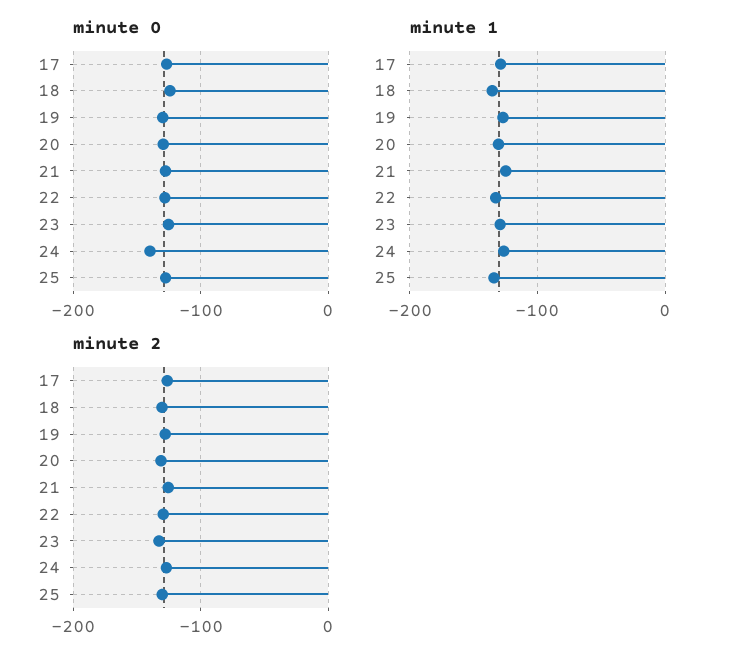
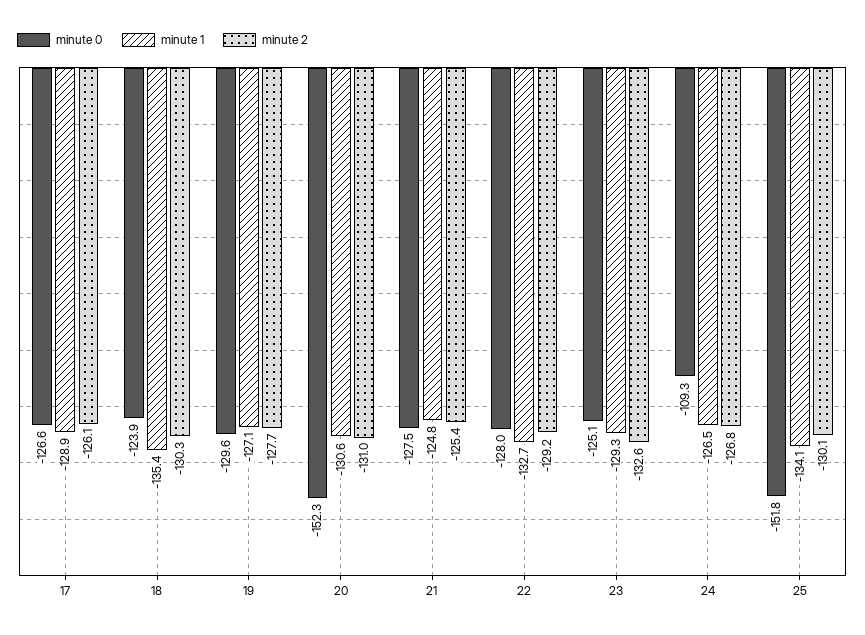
minute 0, 20: -130 -> -152.3
minute 0, 24: -140 -> -109.3
minute 0, 25: -130 -> -151.8

